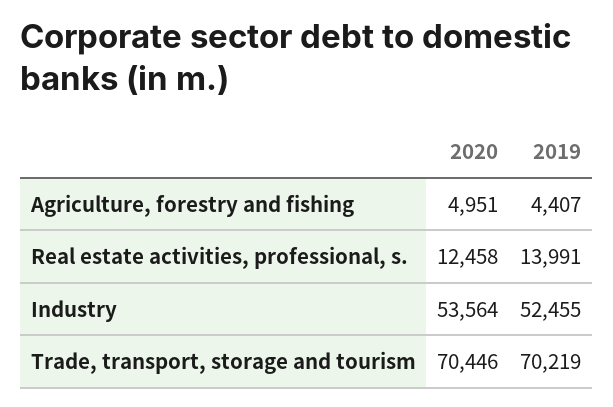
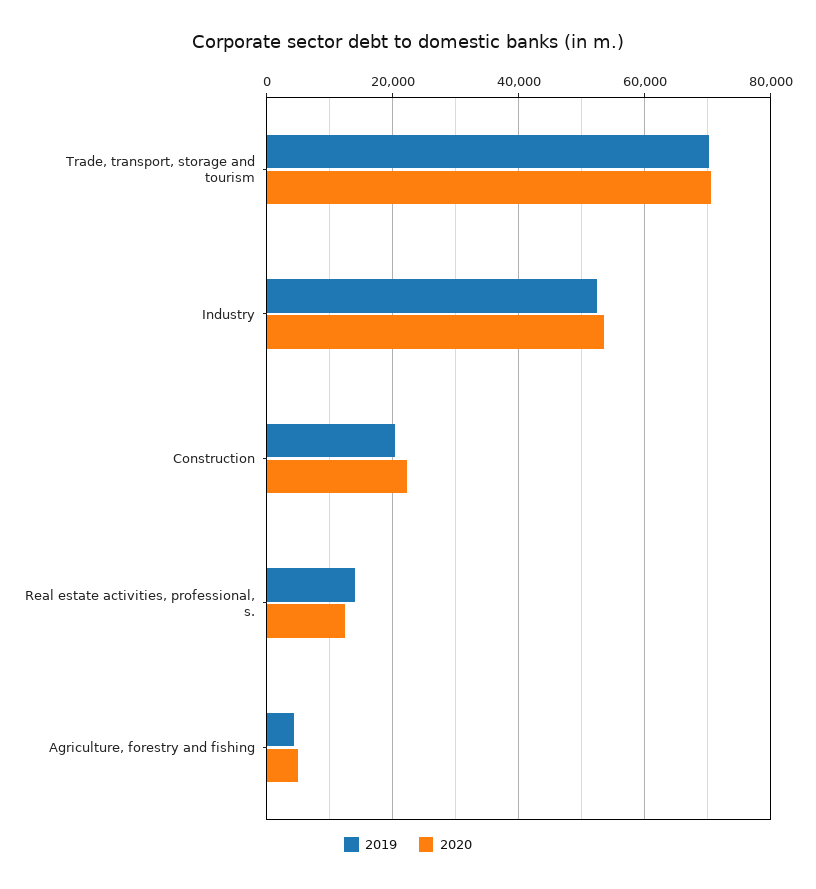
2019, Construction: none -> 20000
2020, Construction: none -> 22000

